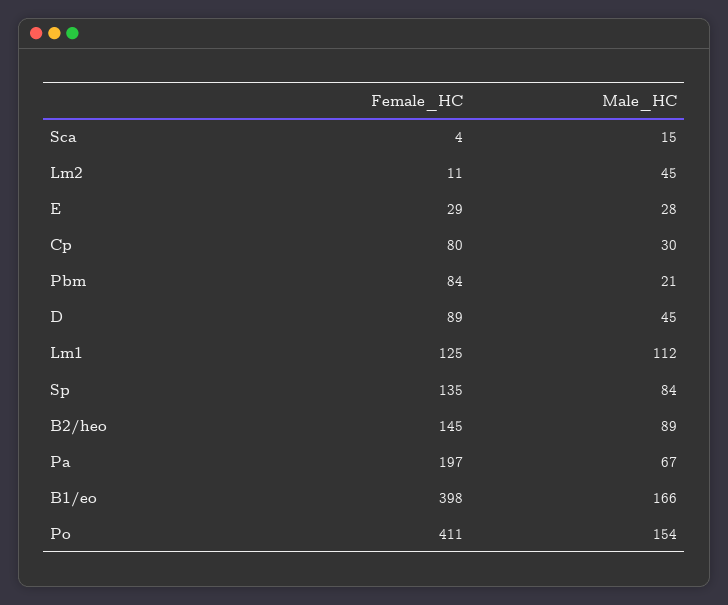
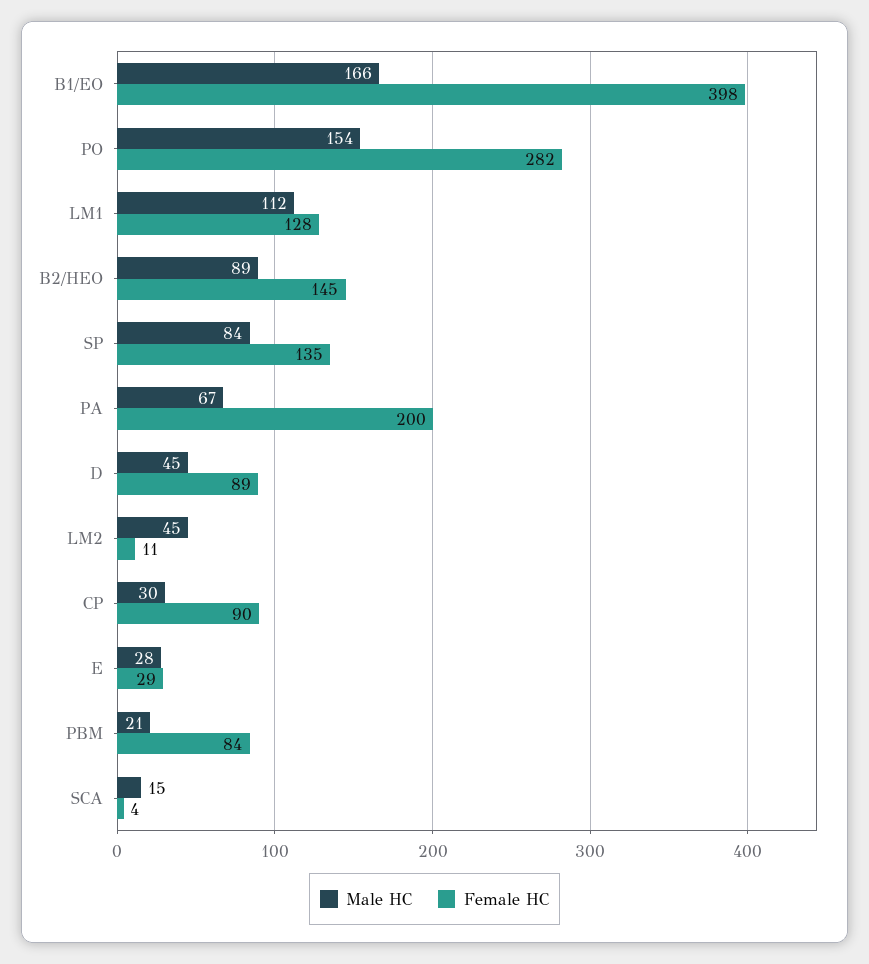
Female_HC, Cp: 80 -> 90
Female_HC, Lm1: 125 -> 128
Female_HC, Pa: 197 -> 200
Female_HC, Po: 411 -> 282

